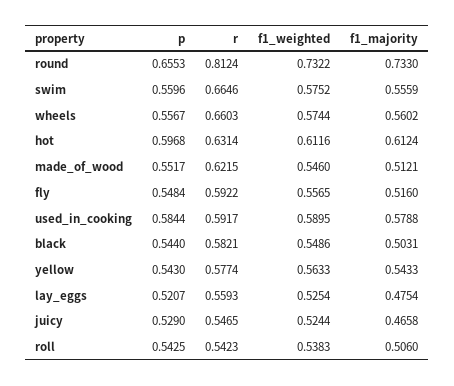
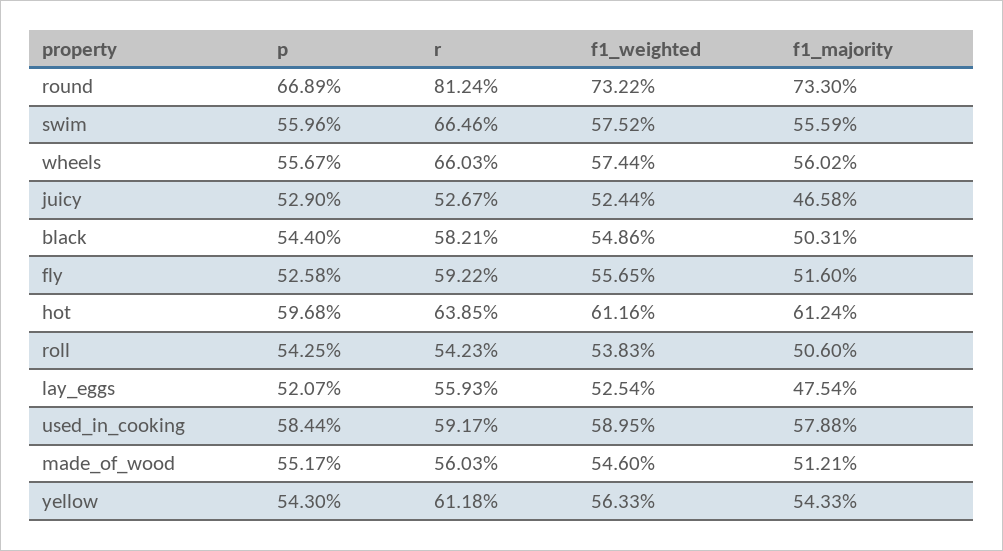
p, round: 0.6553 -> 0.6689
r, hot: 0.6314 -> 0.6385
r, made_of_wood: 0.6215 -> 0.5603
p, fly: 0.5484 -> 0.5258
r, yellow: 0.5774 -> 0.6118
r, juicy: 0.5465 -> 0.5267

